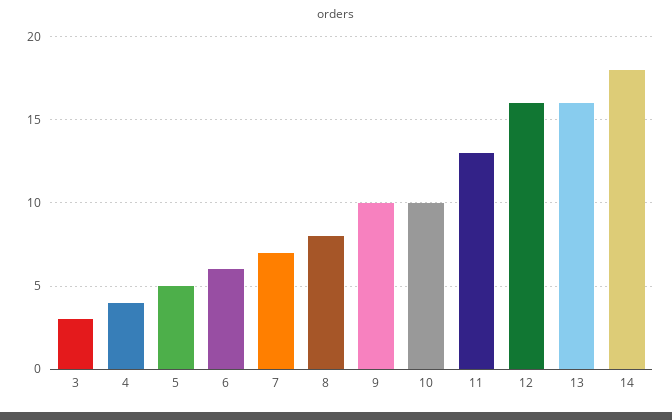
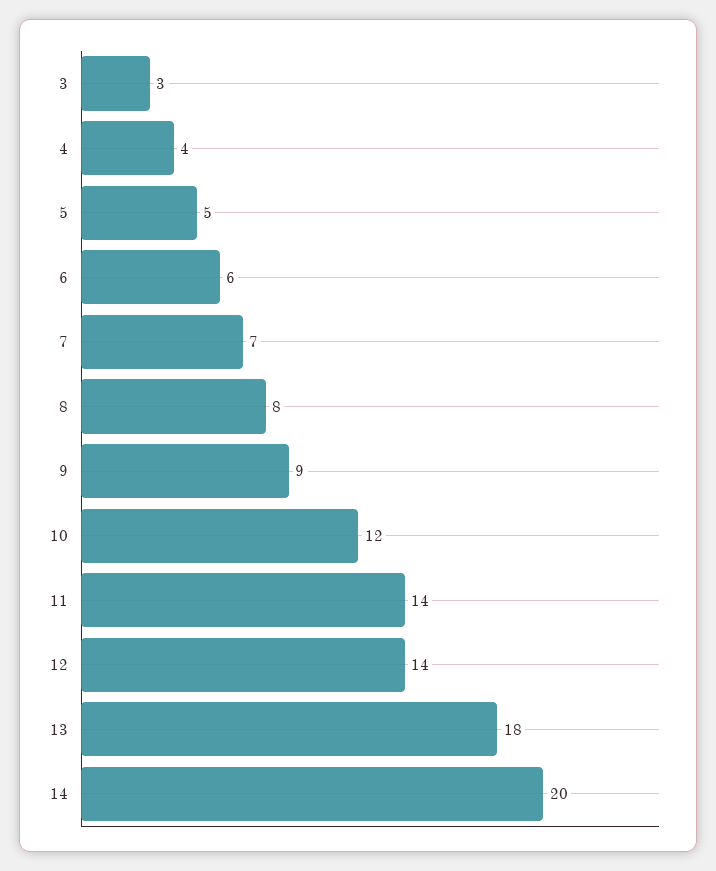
9: 10 -> 9
10: 10 -> 12
11: 13 -> 14
12: 16 -> 14
13: 16 -> 18
14: 18 -> 20

